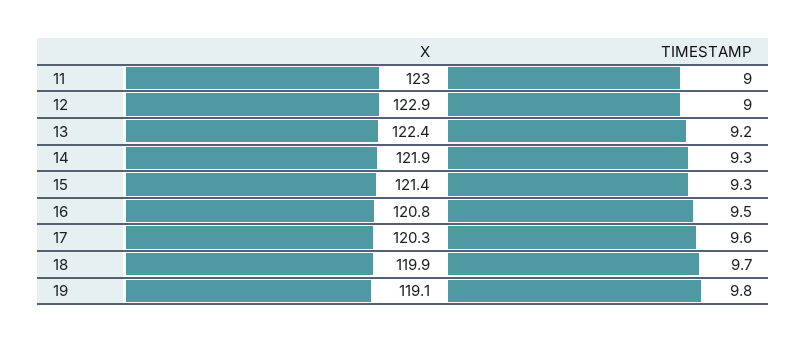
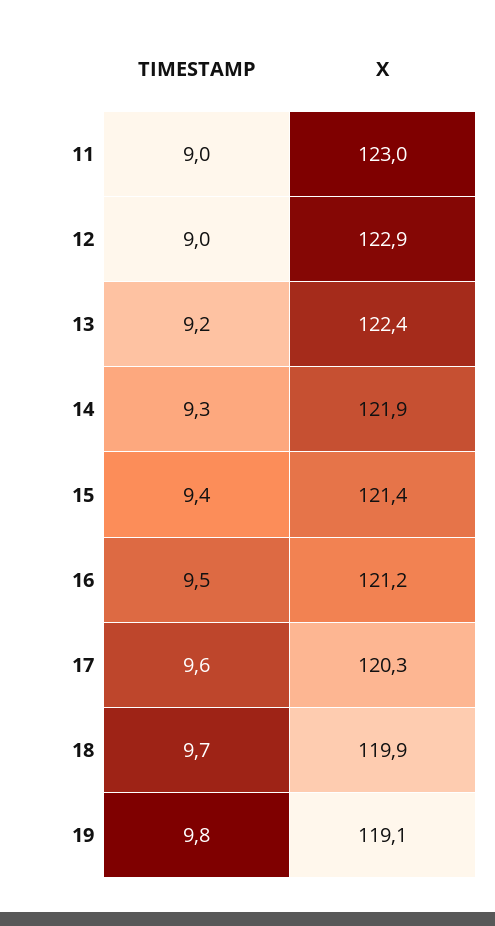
TIMESTAMP, 15: 9.3 -> 9.4
X, 16: 120.8 -> 121.2

